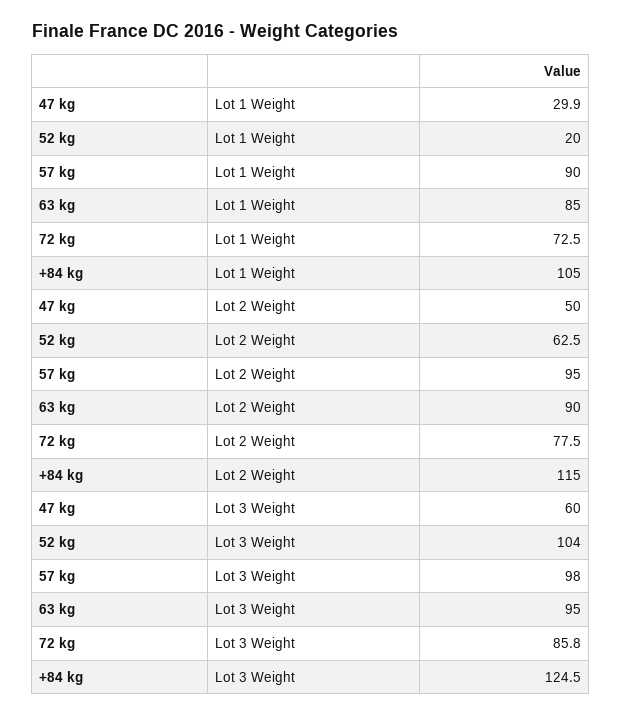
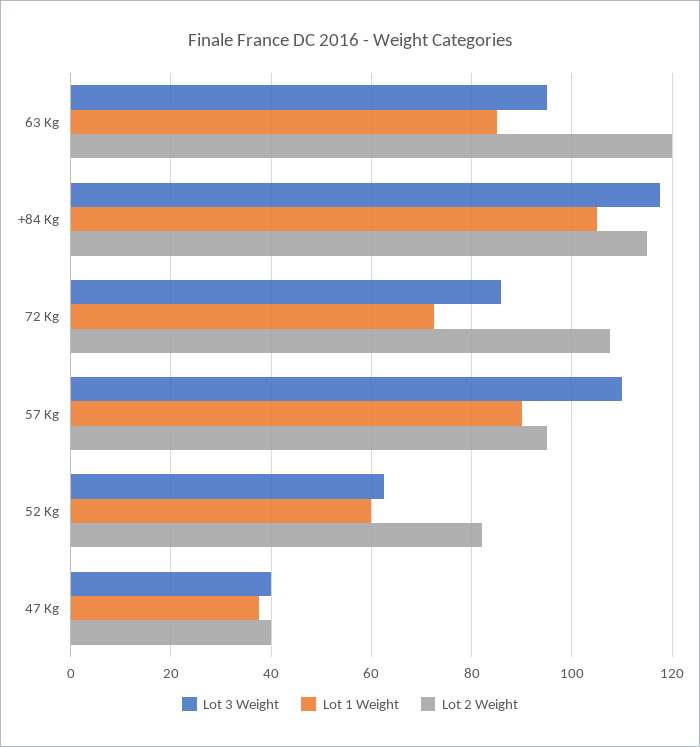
Lot 1 Weight, 47 kg: 29.9 -> 38
Lot 1 Weight, 52 kg: 20 -> 60
Lot 2 Weight, 47 kg: 50 -> 40
Lot 2 Weight, 52 kg: 62.5 -> 82
Lot 2 Weight, 63 kg: 90 -> 120
Lot 2 Weight, 72 kg: 77.5 -> 108
Lot 3 Weight, 47 kg: 60 -> 40
Lot 3 Weight, 52 kg: 104 -> 62
Lot 3 Weight, 57 kg: 98 -> 110
Lot 3 Weight, +84 kg: 124.5 -> 118

